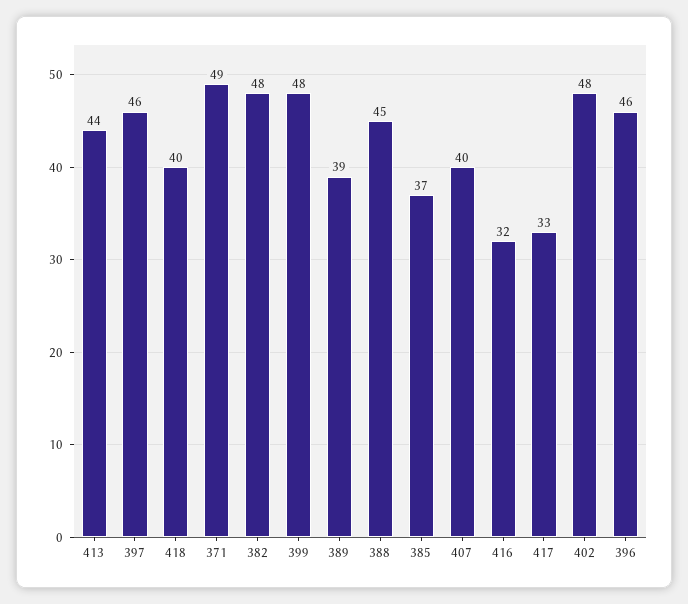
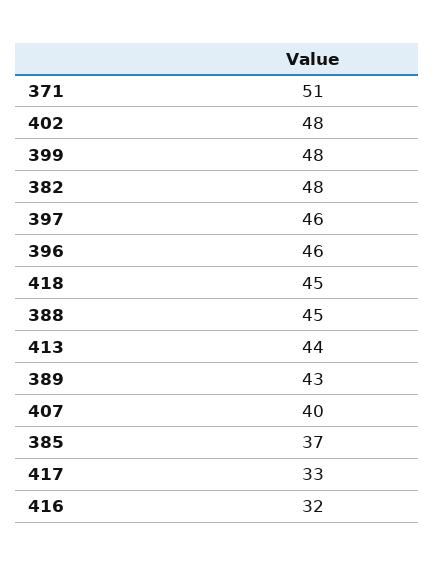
418: 40 -> 45
371: 49 -> 51
389: 39 -> 43

